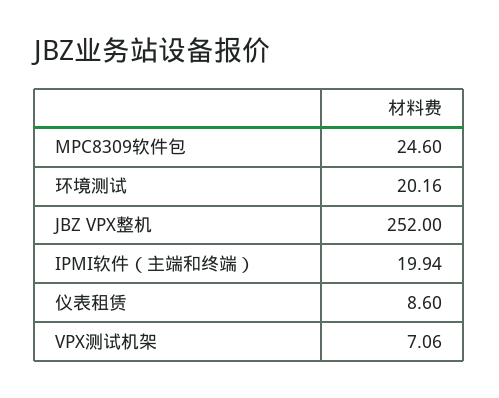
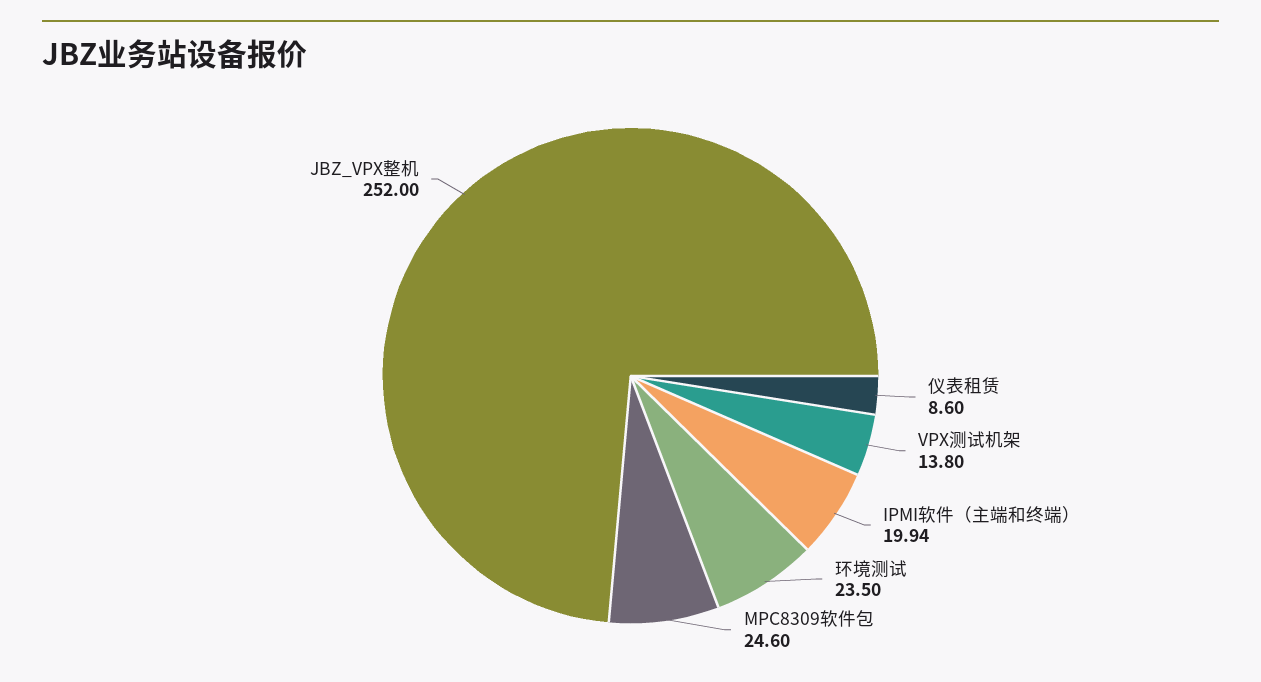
环境测试: 20.16 -> 23.5
VPX测试机架: 7.06 -> 13.8

